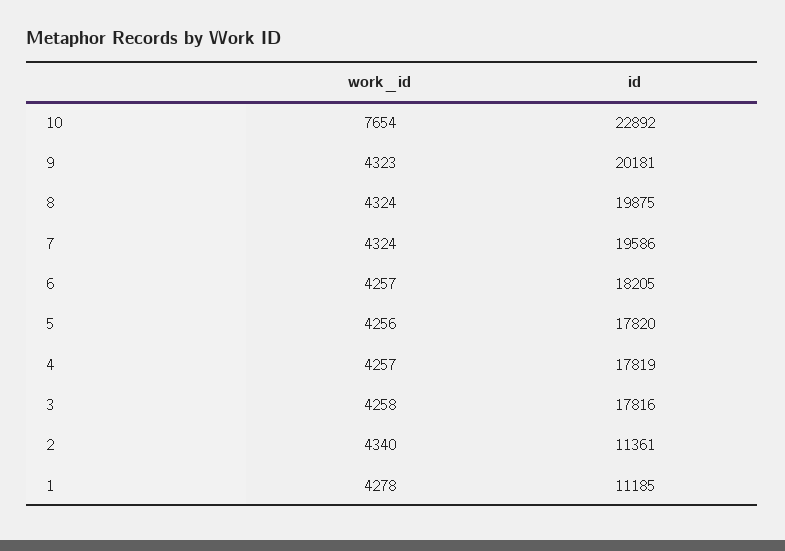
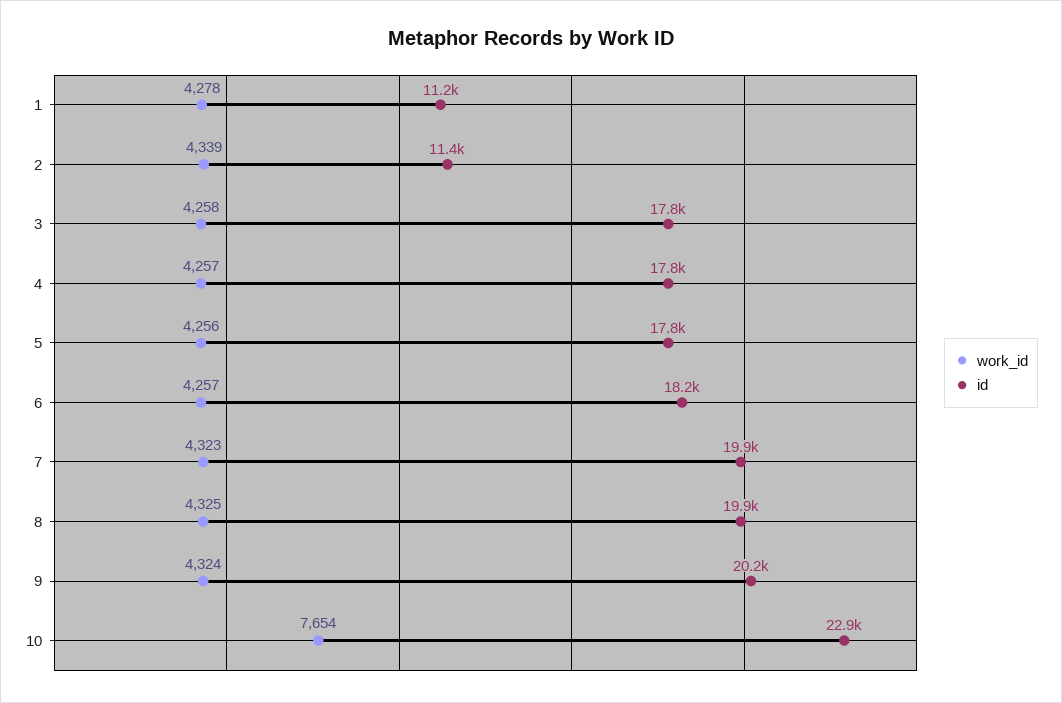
work_id, 9: 4323 -> 4324
work_id, 8: 4324 -> 4325
work_id, 7: 4324 -> 4323
id, 7: 19586 -> 19900
work_id, 2: 4340 -> 4339

